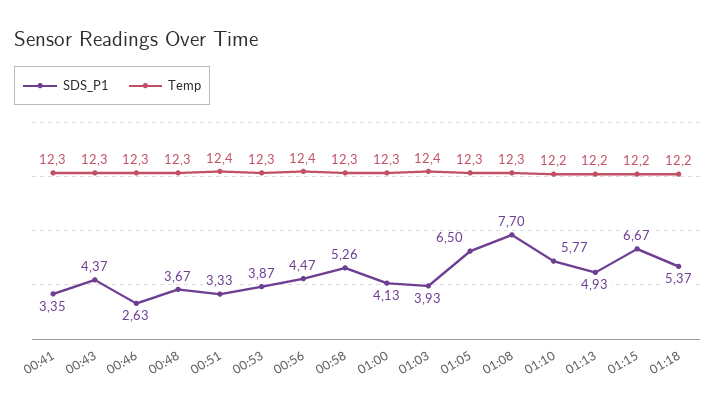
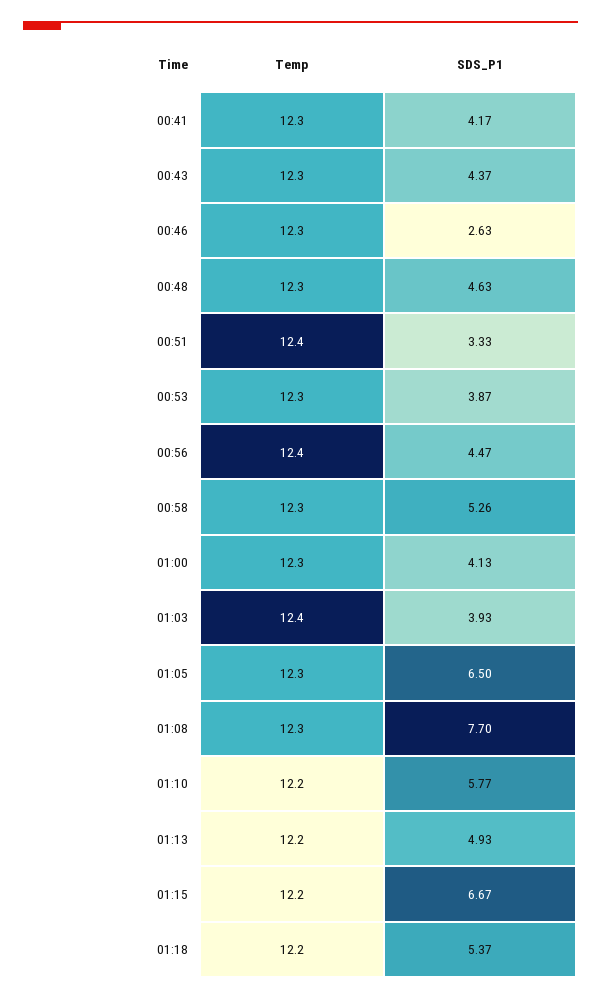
SDS_P1, 00:41: 3.35 -> 4.17
SDS_P1, 00:48: 3.67 -> 4.63

